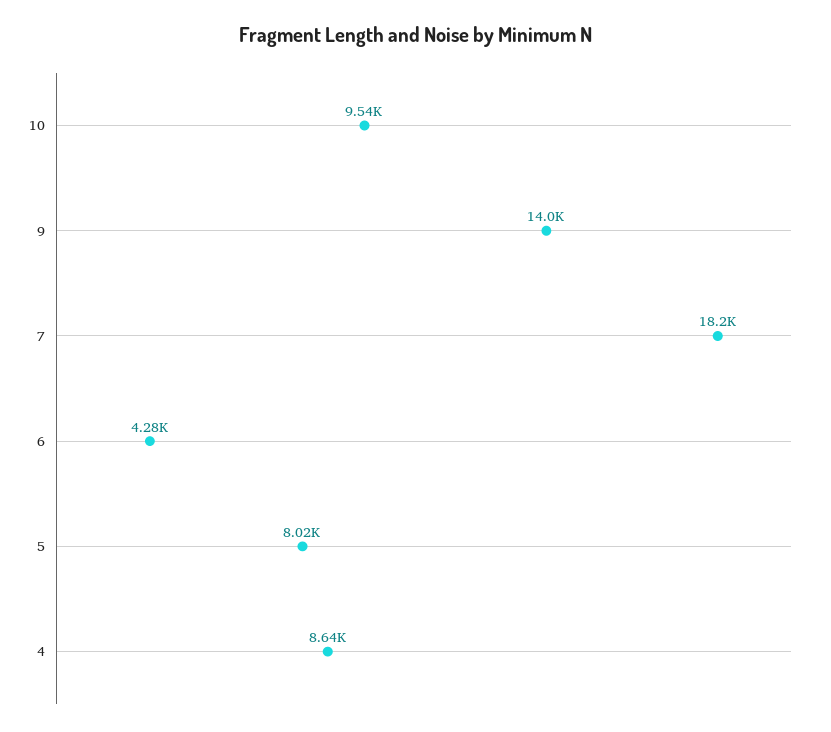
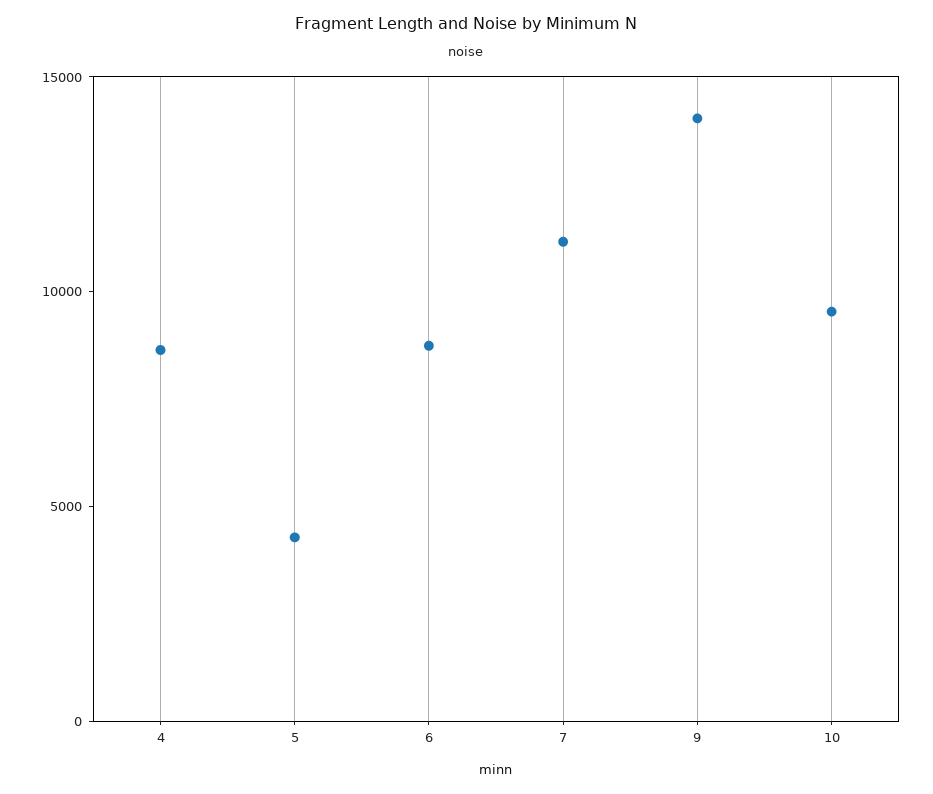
7: 18200 -> 11000
6: 4280 -> 9000
5: 8020 -> 4000

